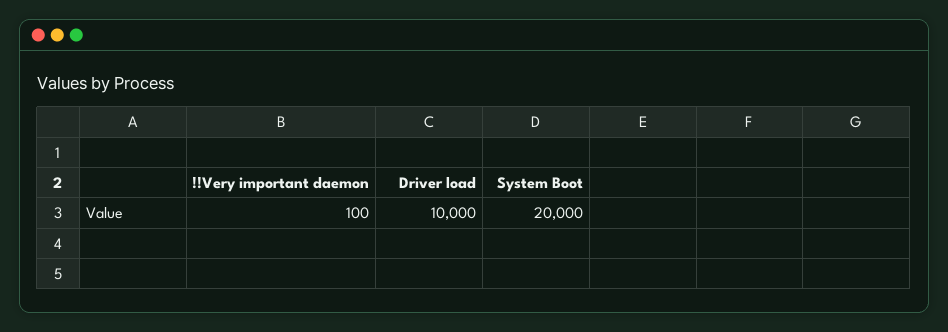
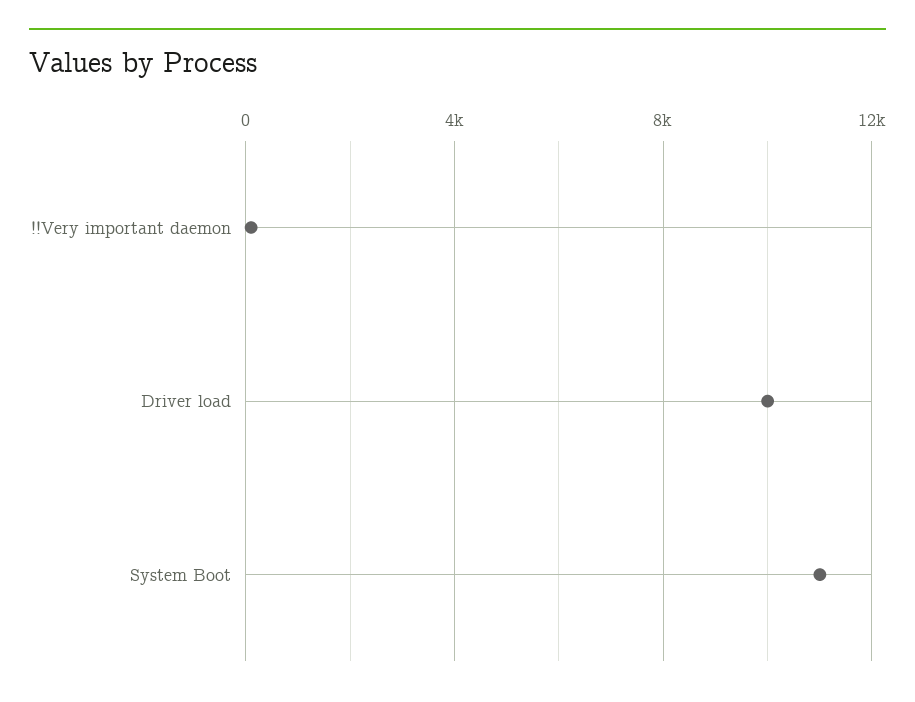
System Boot: 20000 -> 11000

